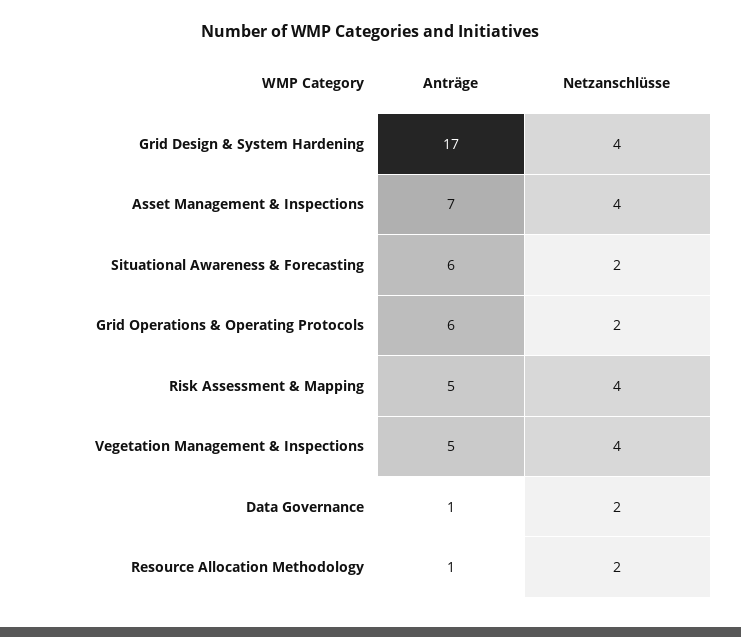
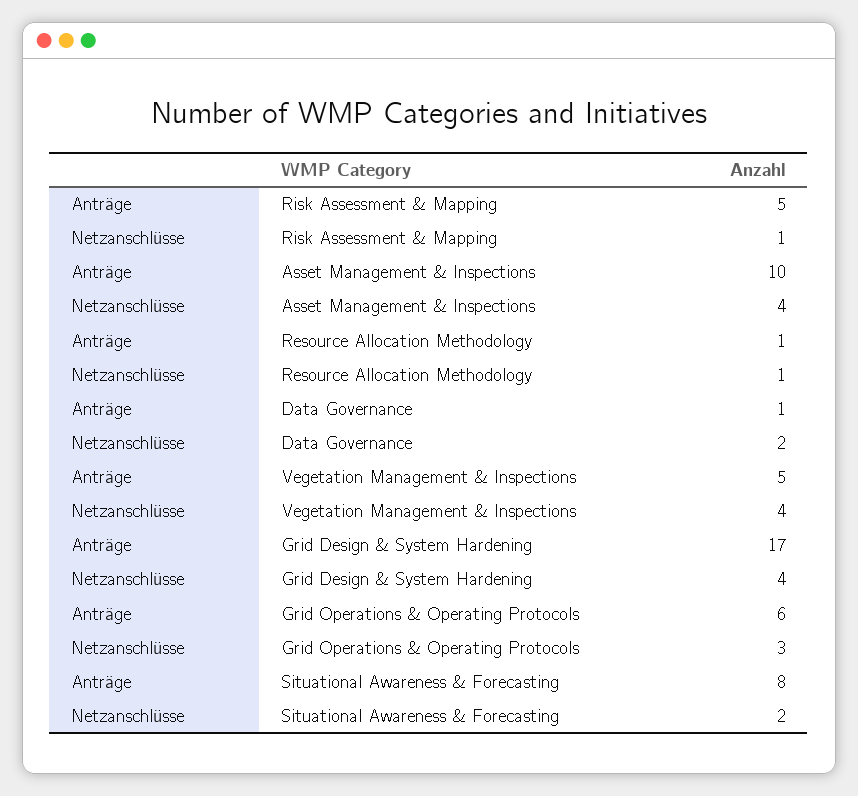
Anträge, Asset Management & Inspections: 7 -> 10
Anträge, Situational Awareness & Forecasting: 6 -> 8
Netzanschlüsse, Grid Operations & Operating Protocols: 2 -> 3
Netzanschlüsse, Risk Assessment & Mapping: 4 -> 1
Netzanschlüsse, Resource Allocation Methodology: 2 -> 1

